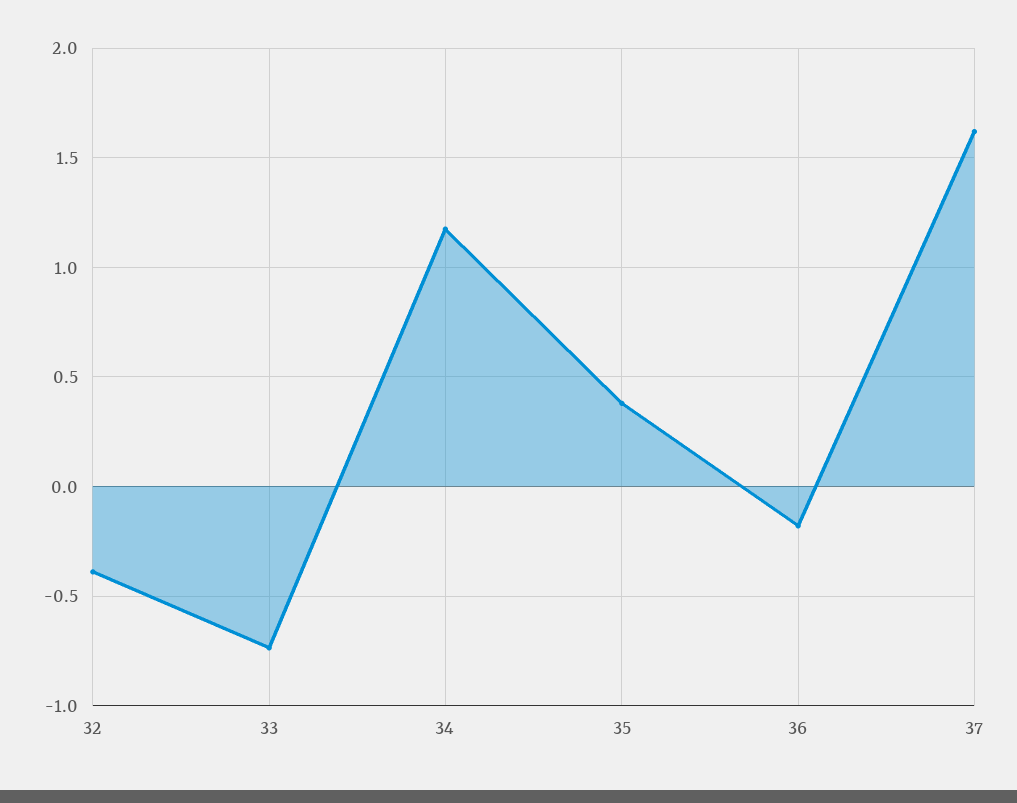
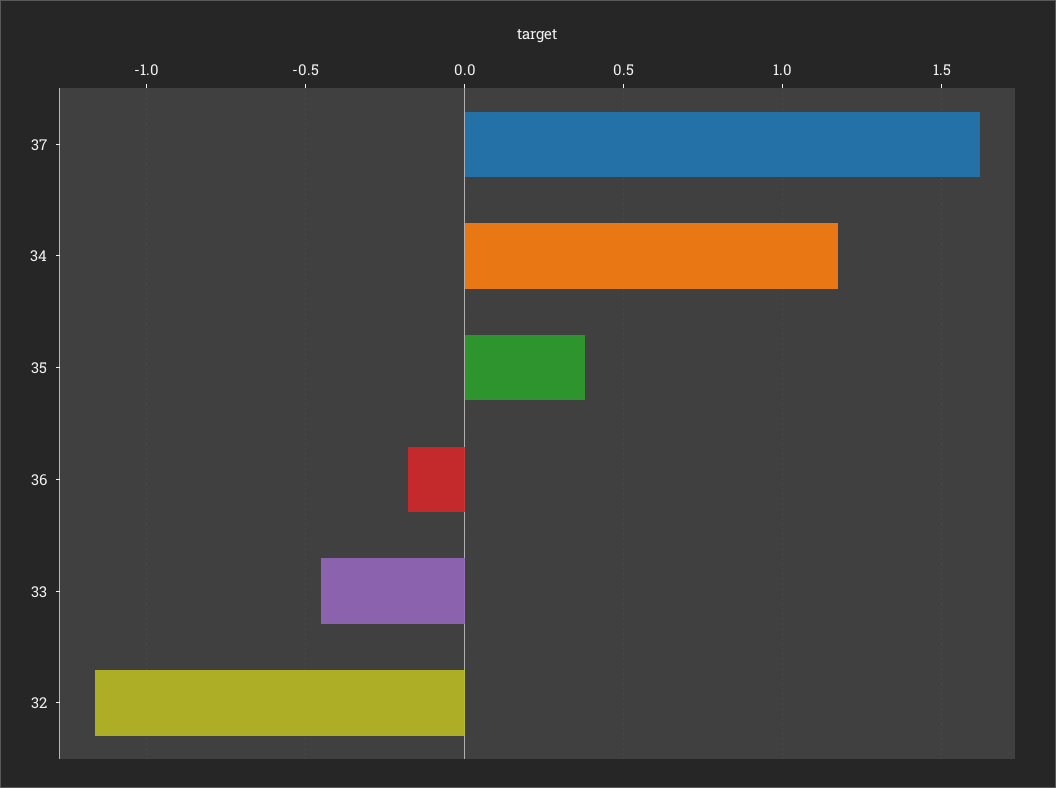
32: -0.4 -> -1.15
33: -0.75 -> -0.45

